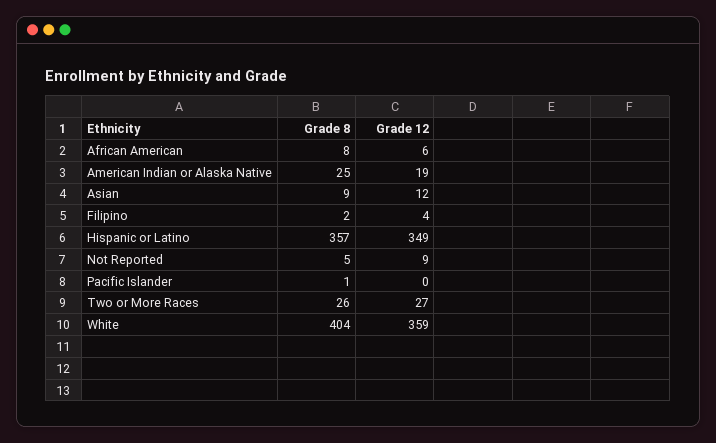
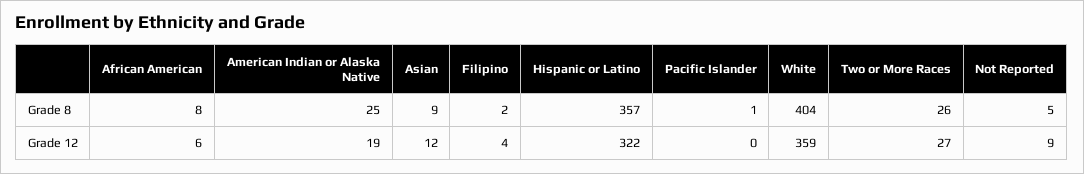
Grade 12, Hispanic or Latino: 349 -> 322

